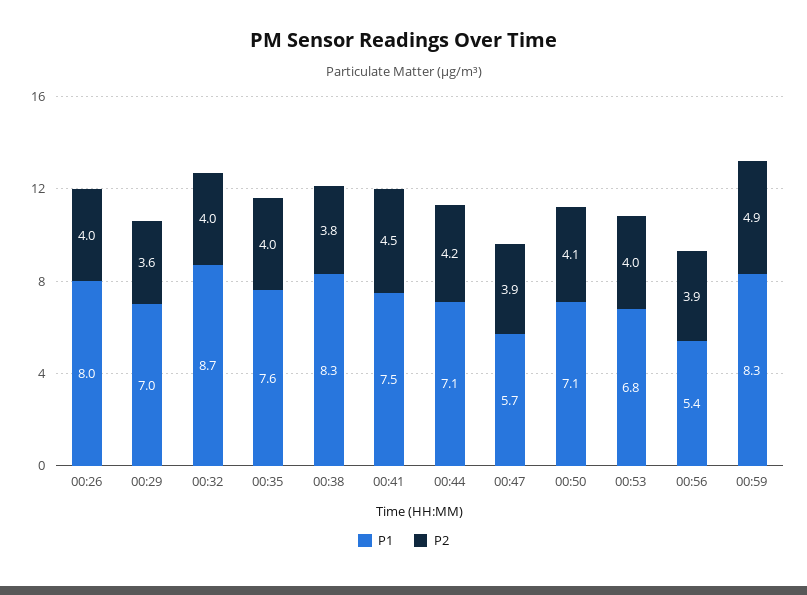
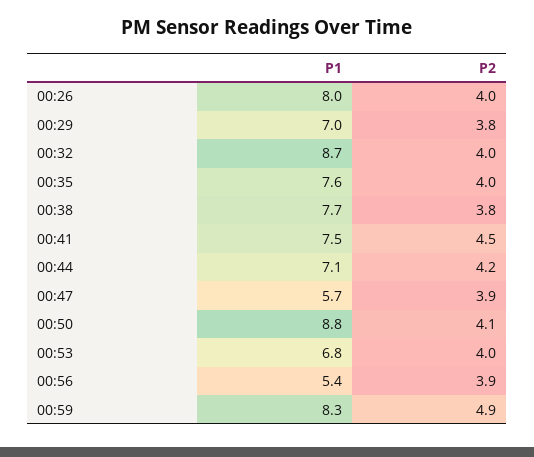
P2, 00:29: 3.6 -> 3.8
P1, 00:38: 8.3 -> 7.7
P1, 00:50: 7.1 -> 8.8

